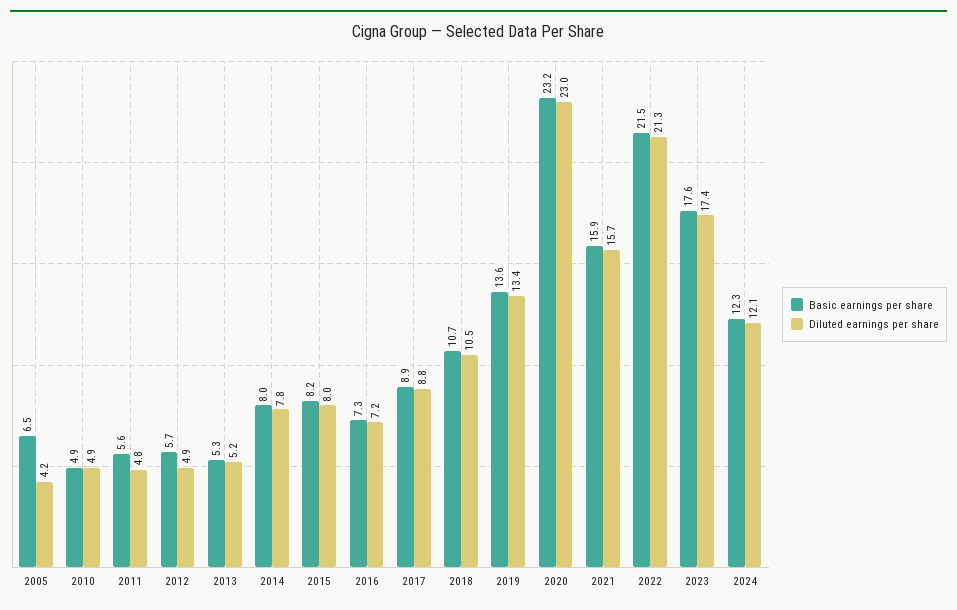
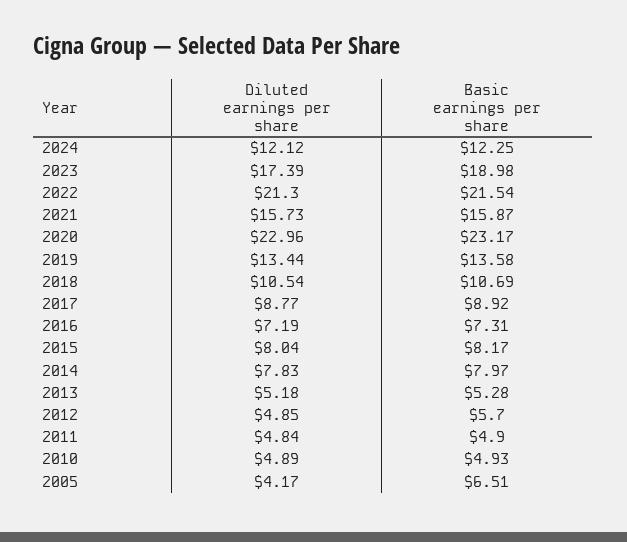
Basic earnings per share, 2011: 5.6 -> 4.9
Basic earnings per share, 2023: 17.6 -> 18.98

